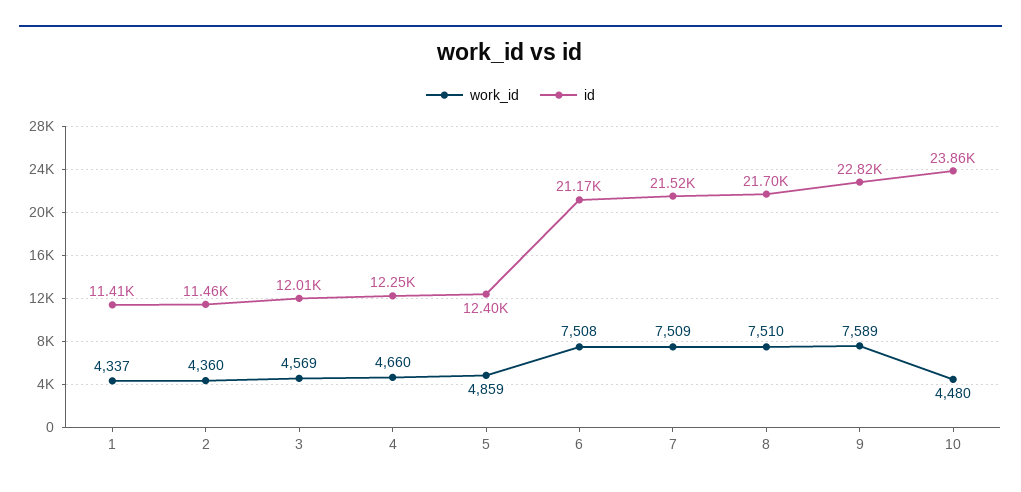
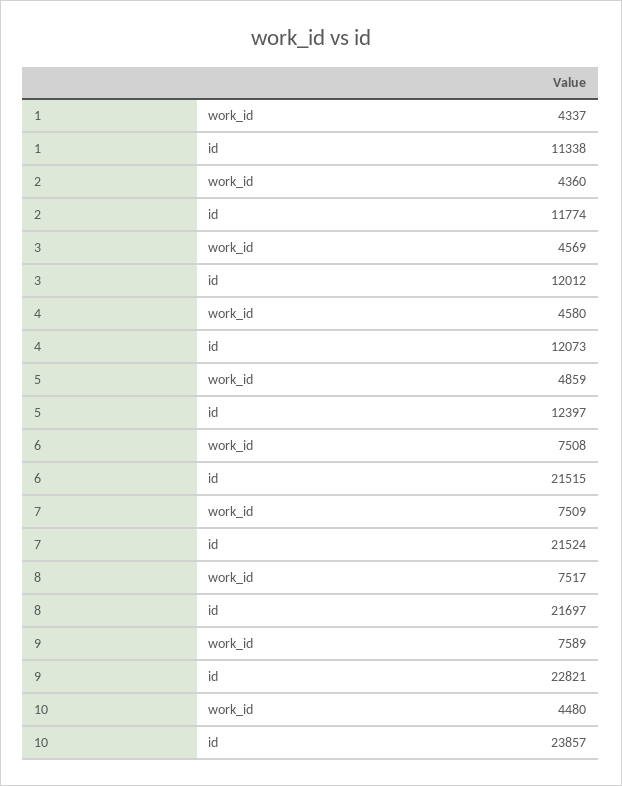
id, 1: 11410 -> 11338
id, 2: 11460 -> 11774
work_id, 4: 4660 -> 4580
id, 4: 12250 -> 12073
id, 6: 21170 -> 21515
work_id, 8: 7510 -> 7517

